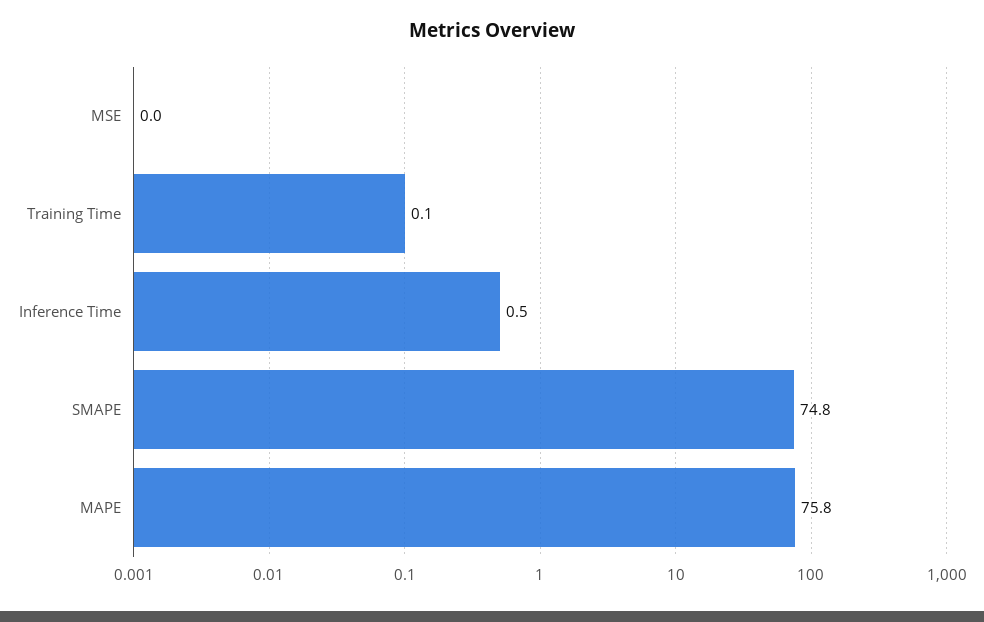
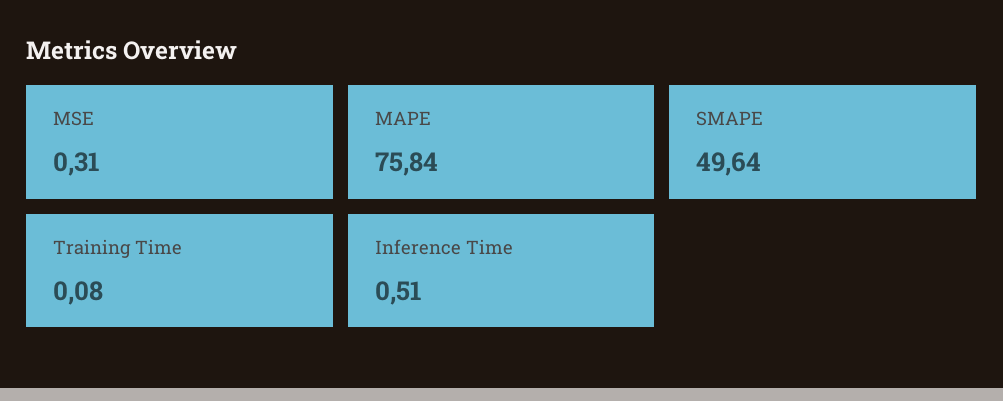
MSE: 0 -> 0.31
SMAPE: 74.8 -> 49.64

